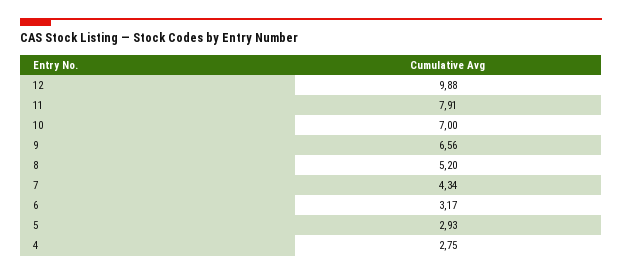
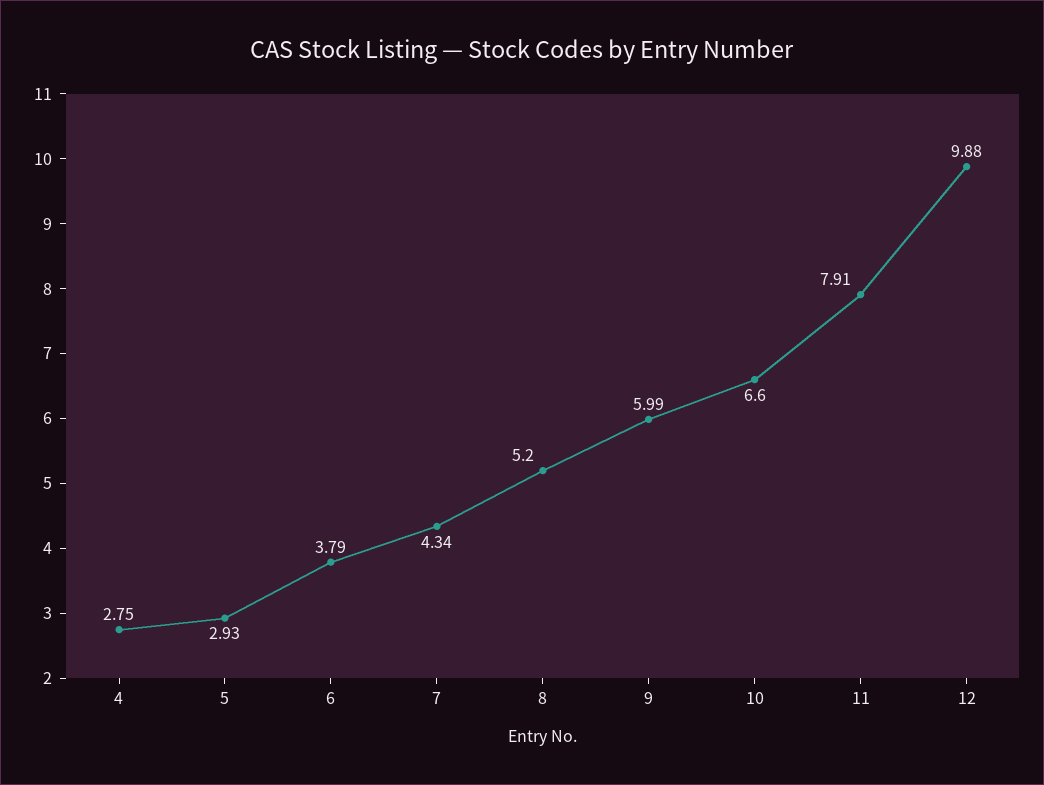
10: 7 -> 6.6
9: 6.56 -> 5.99
6: 3.17 -> 3.79

